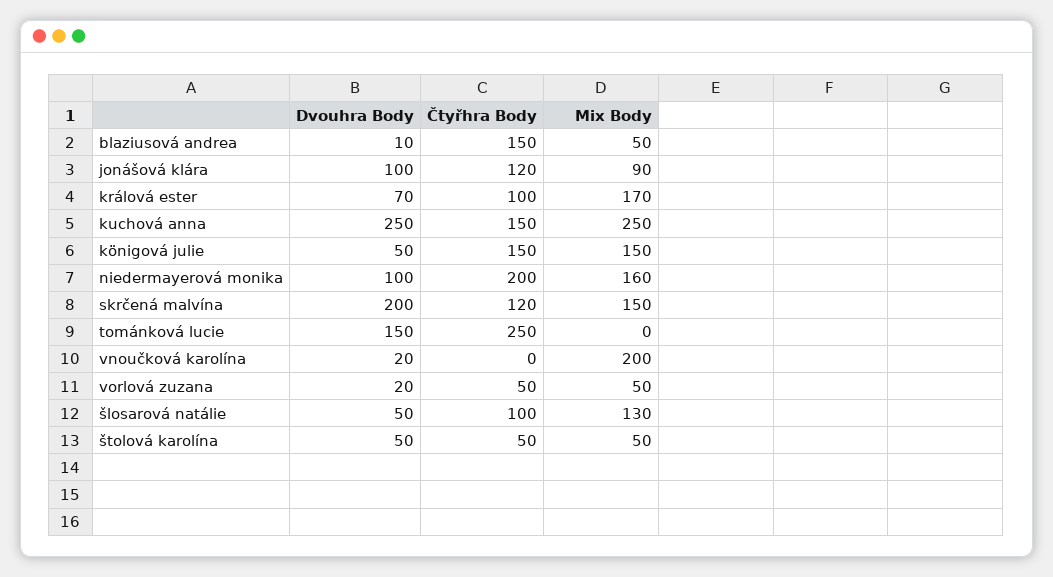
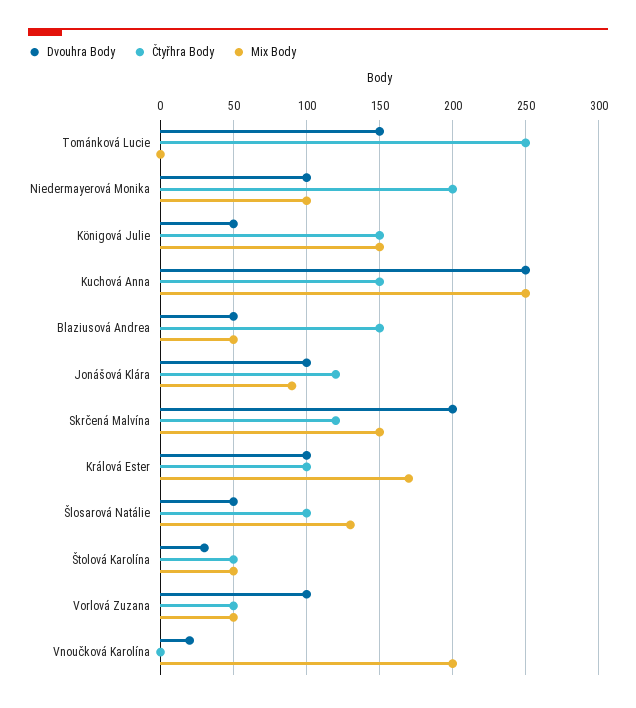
Dvouhra Body, blaziusová andrea: 10 -> 50
Dvouhra Body, králová ester: 70 -> 100
Mix Body, niedermayerová monika: 160 -> 100
Dvouhra Body, vorlová zuzana: 20 -> 100
Dvouhra Body, štolová karolína: 50 -> 30

